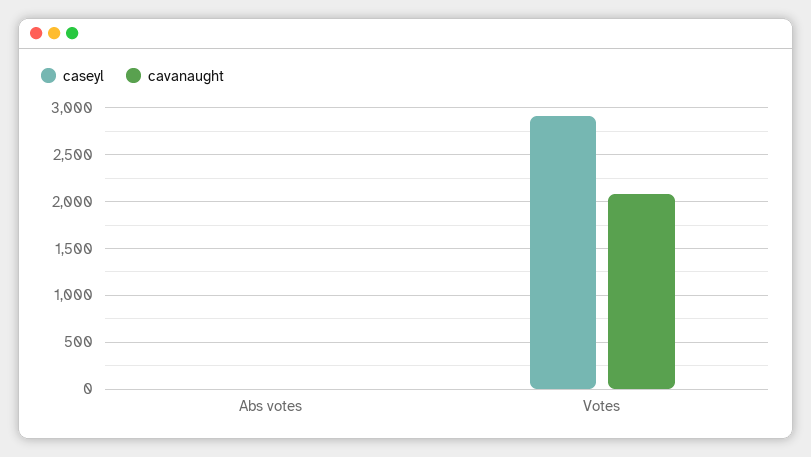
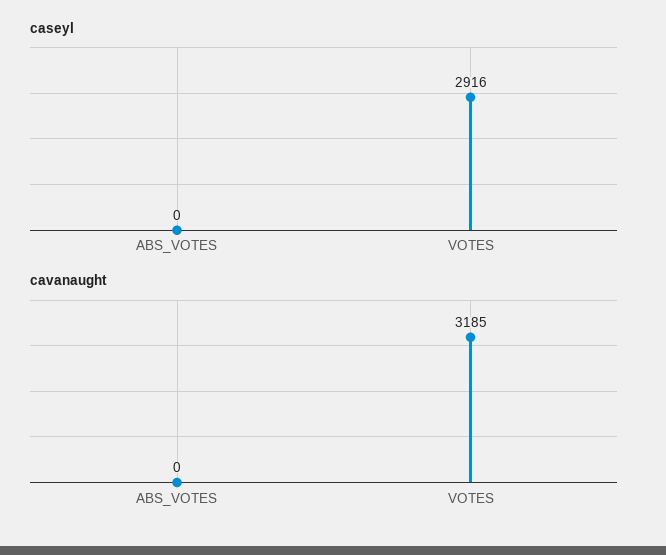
cavanaught, Votes: 2100 -> 3185

